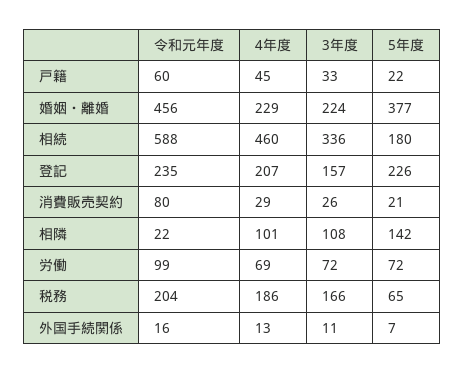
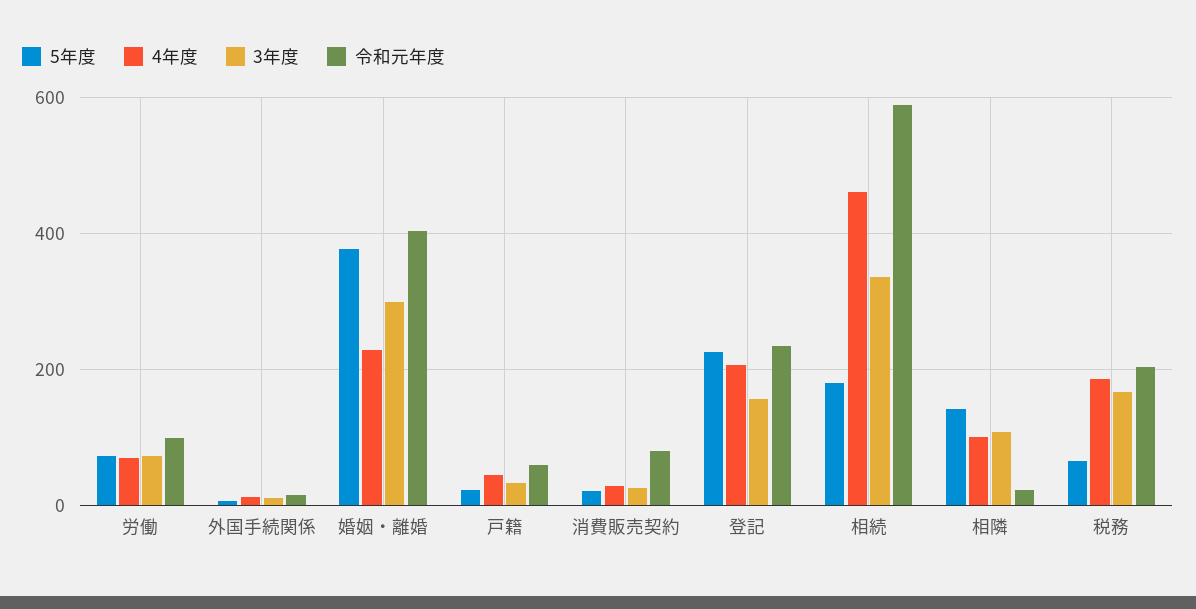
令和元年度, 婚姻・離婚: 456 -> 400
3年度, 婚姻・離婚: 224 -> 300

